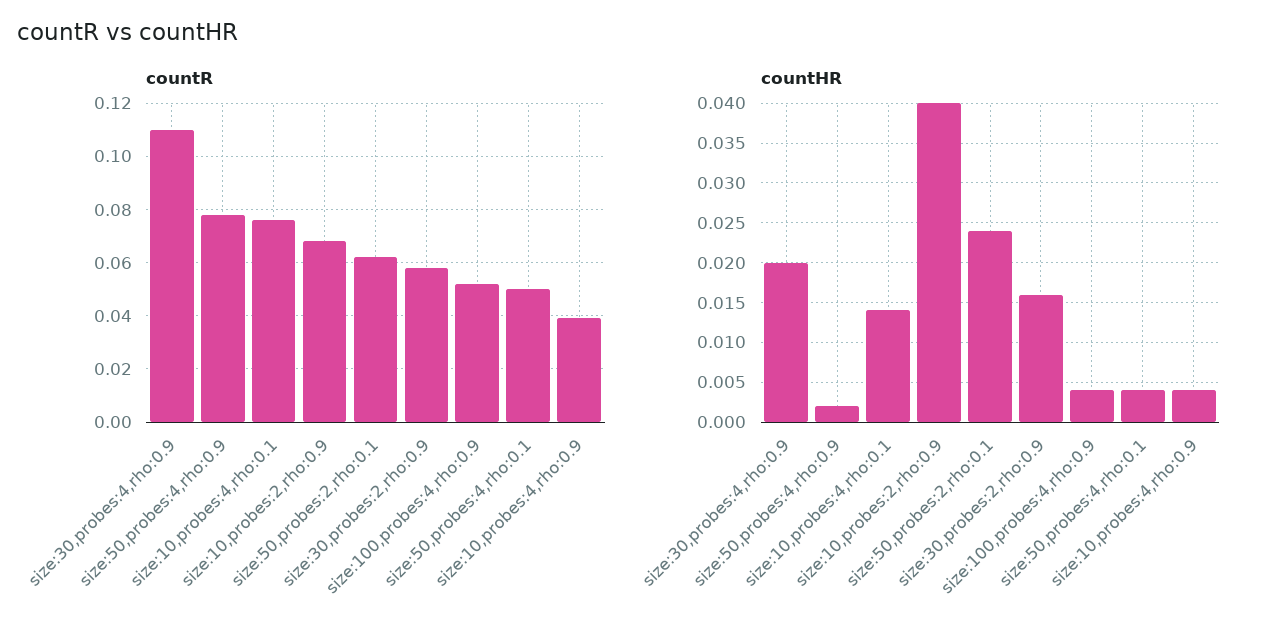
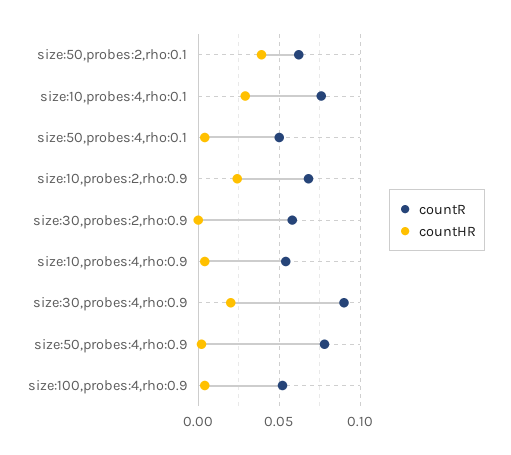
countR, size:30,probes:4,rho:0.9: 0.11 -> 0.09
countR, size:10,probes:4,rho:0.9: 0.04 -> 0.055
countHR, size:10,probes:4,rho:0.1: 0.014 -> 0.03
countHR, size:10,probes:2,rho:0.9: 0.04 -> 0.025
countHR, size:50,probes:2,rho:0.1: 0.024 -> 0.04
countHR, size:30,probes:2,rho:0.9: 0.016 -> 0

